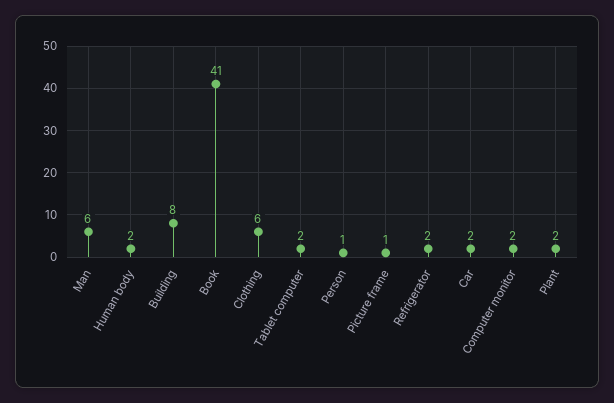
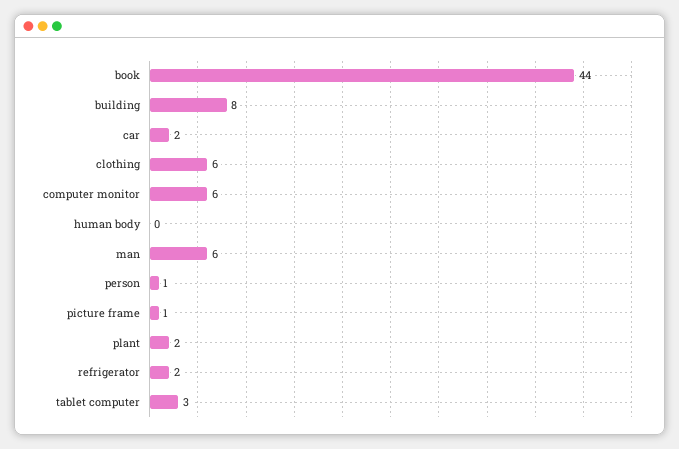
Human body: 2 -> 0
Book: 41 -> 44
Tablet computer: 2 -> 3
Computer monitor: 2 -> 6

